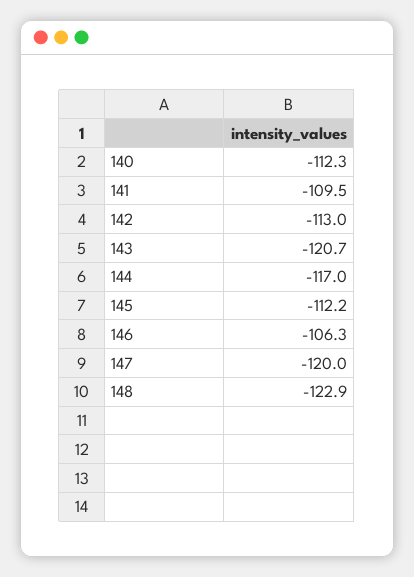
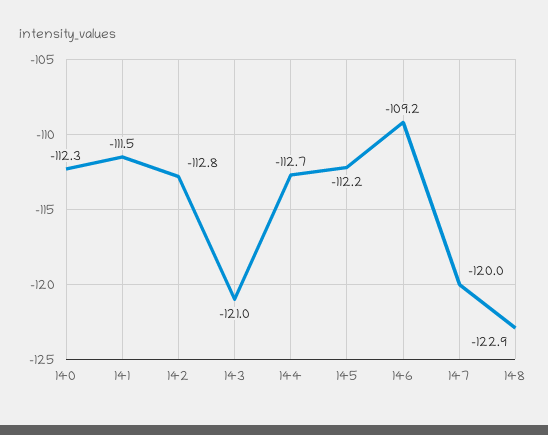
141: -109.5 -> -111.5
142: -113 -> -112.8
143: -120.7 -> -121
144: -117 -> -112.7
146: -106.3 -> -109.2

